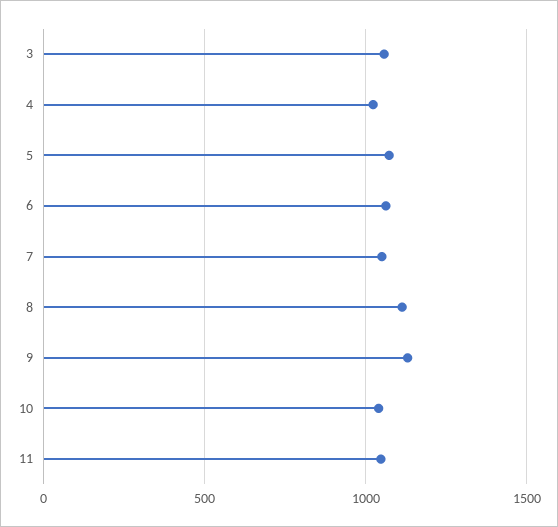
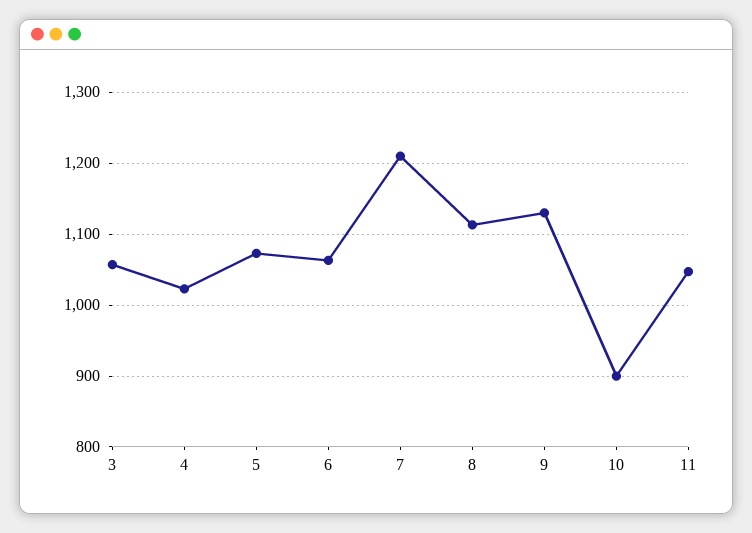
7: 1050 -> 1210
10: 1050 -> 900

